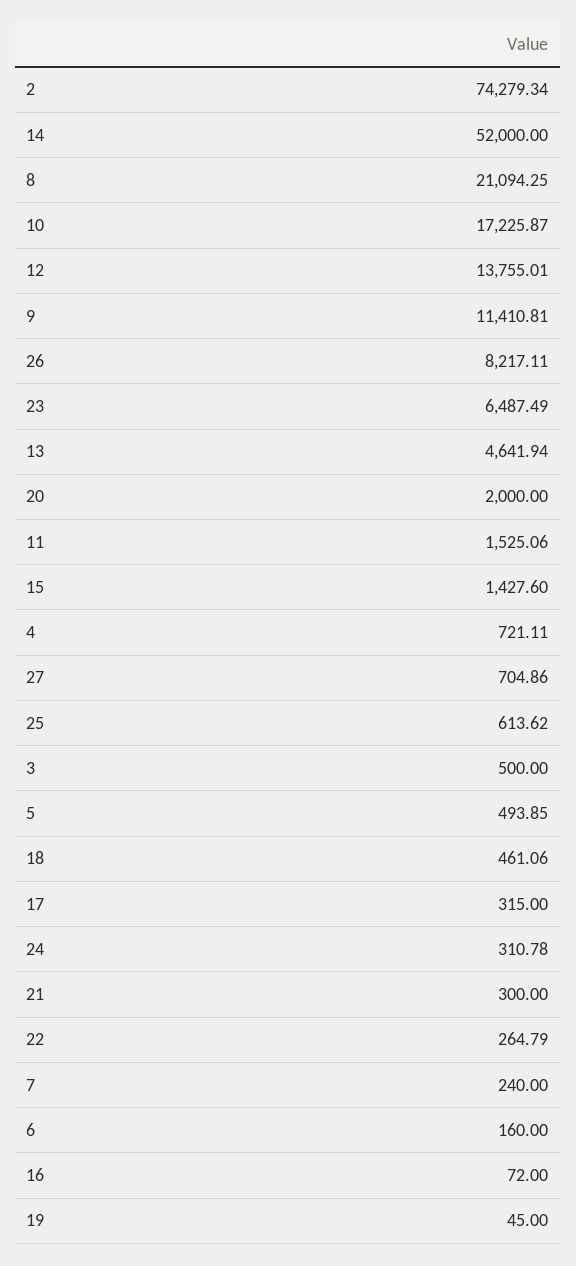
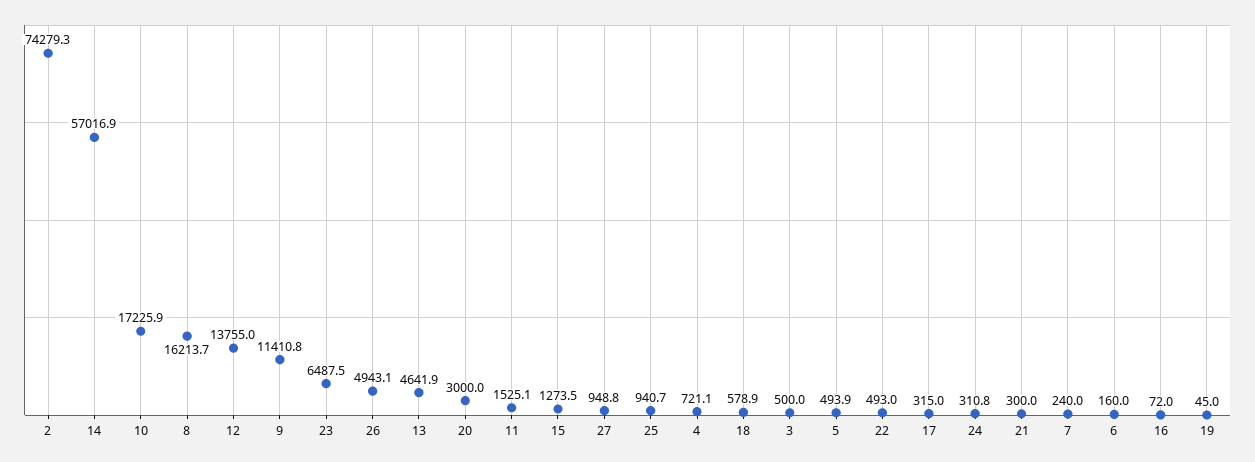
14: 52000 -> 57016.9
8: 21094.25 -> 16213.7
26: 8217.11 -> 4943.1
20: 2000 -> 3000
15: 1427.6 -> 1273.5
27: 704.86 -> 948.8
25: 613.62 -> 940.7
18: 461.06 -> 578.9
22: 264.79 -> 493

